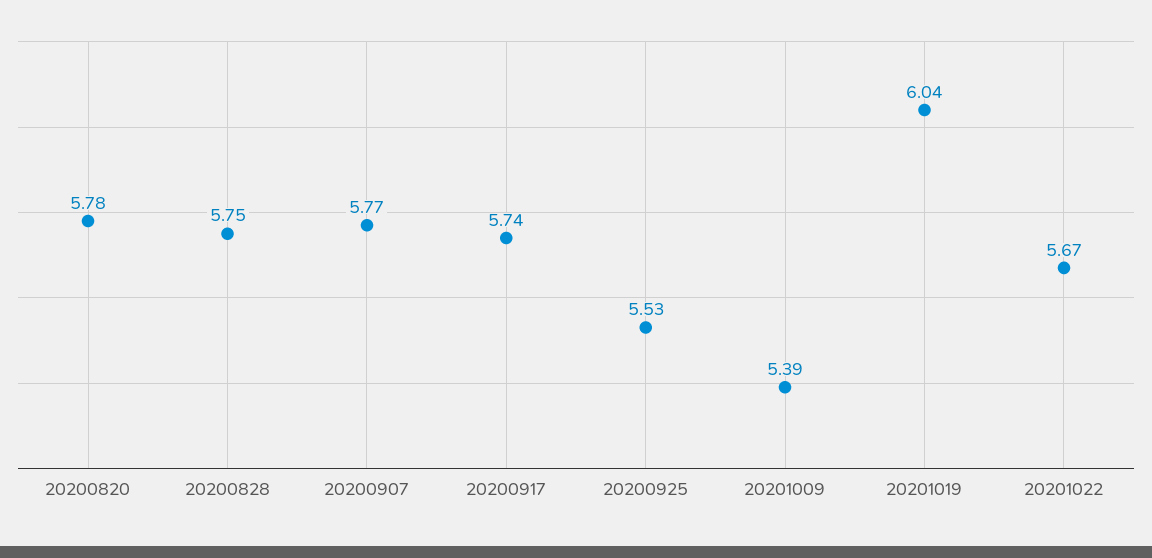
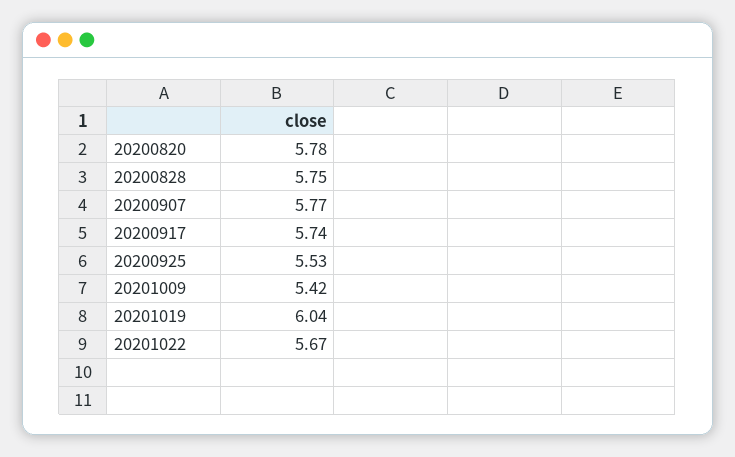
20201009: 5.39 -> 5.42

